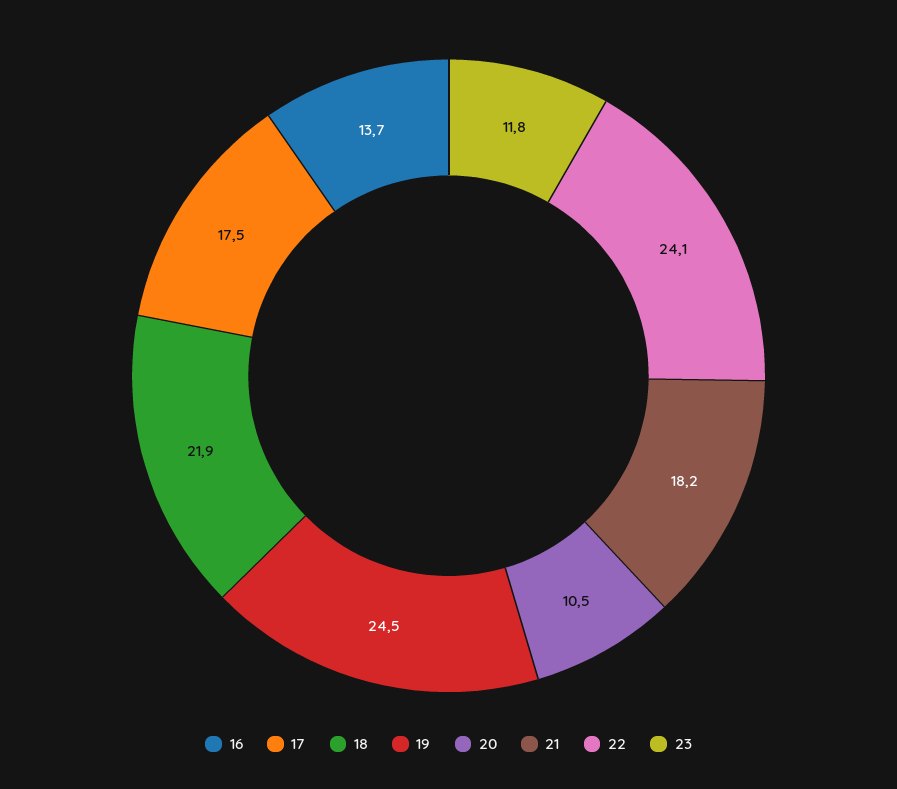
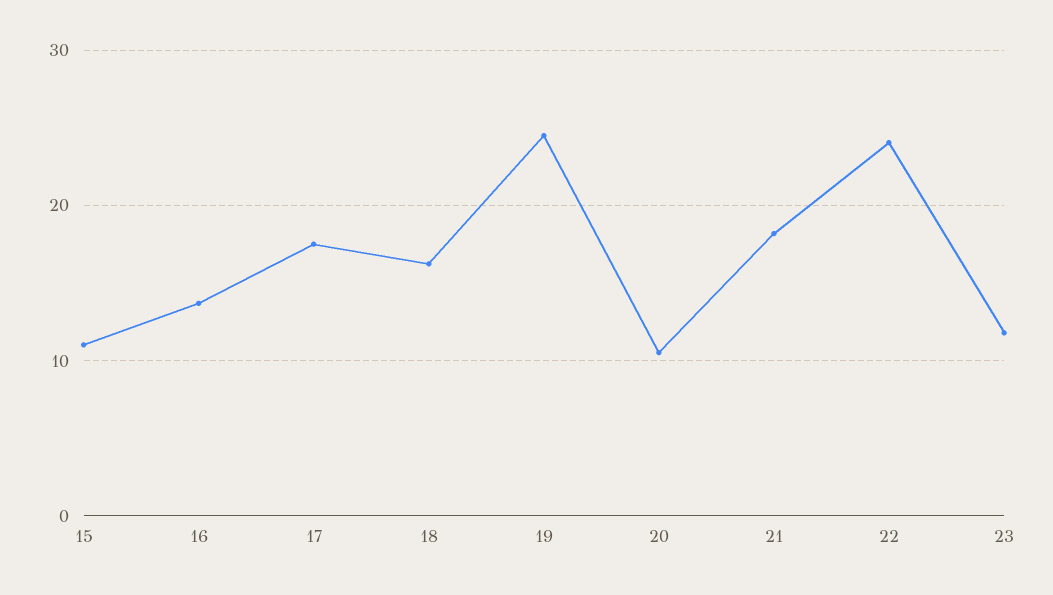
18: 21.9 -> 16
15: none -> 11

